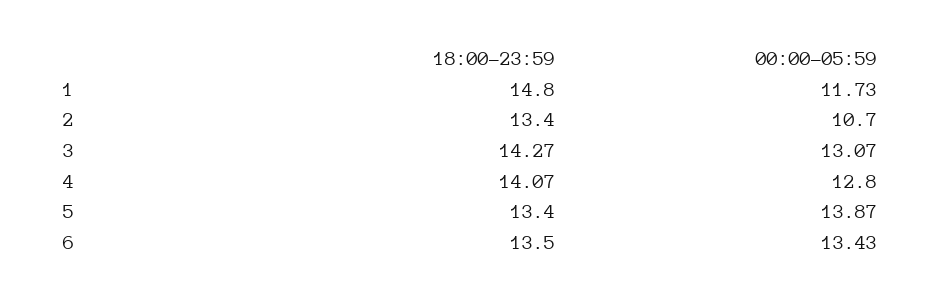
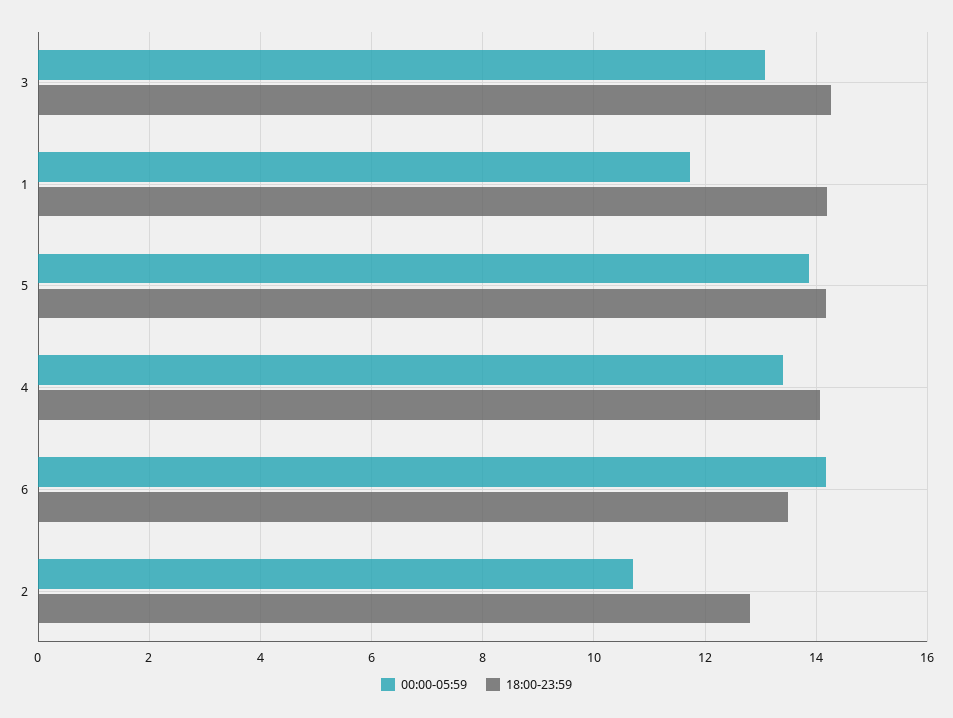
18:00-23:59, 1: 14.8 -> 14.2
18:00-23:59, 2: 13.4 -> 12.8
00:00-05:59, 4: 12.8 -> 13.4
18:00-23:59, 5: 13.4 -> 14.2
00:00-05:59, 6: 13.43 -> 14.2

